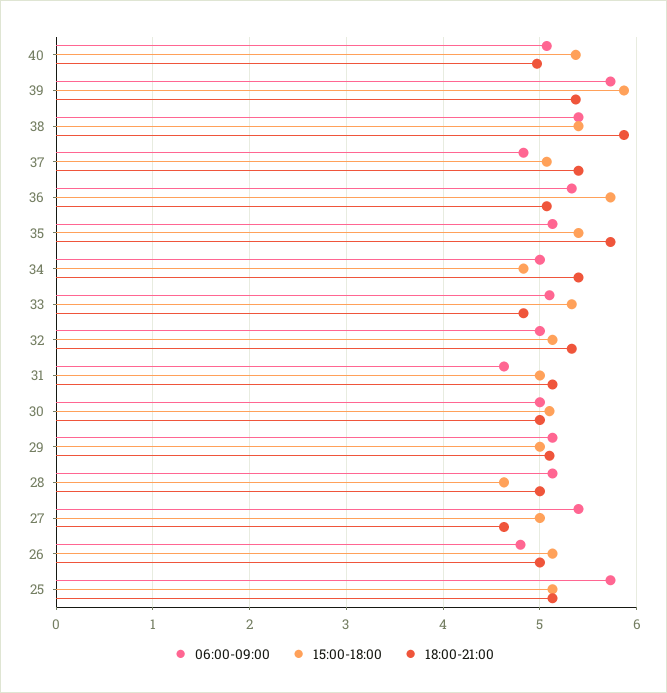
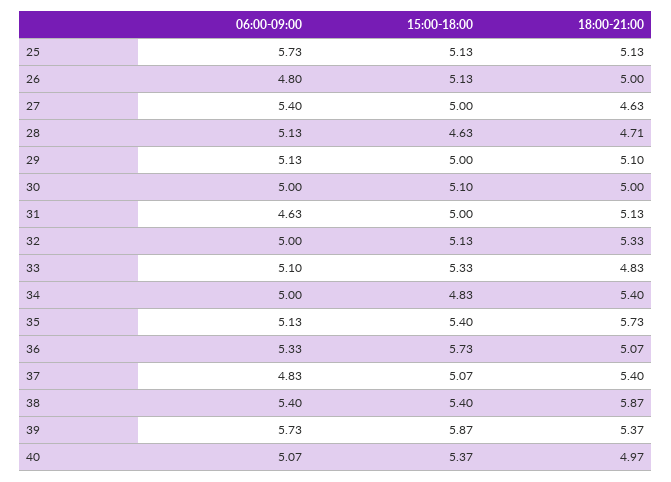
18:00-21:00, 28: 5 -> 4.71

